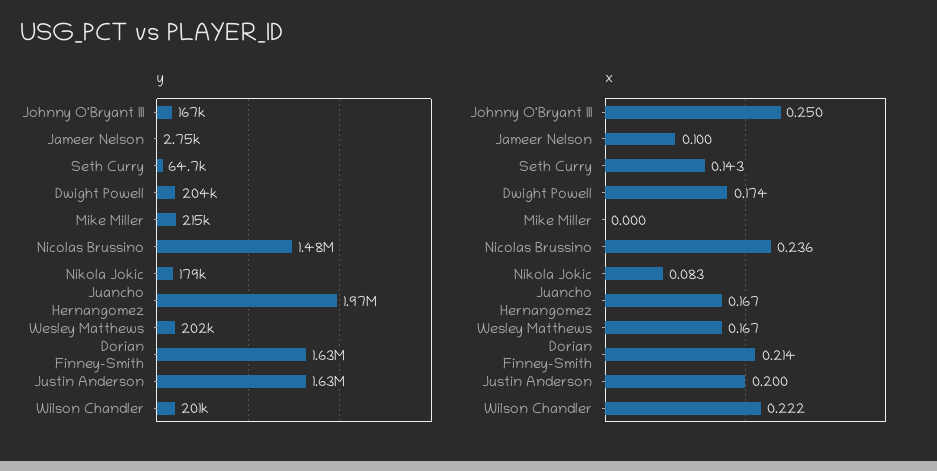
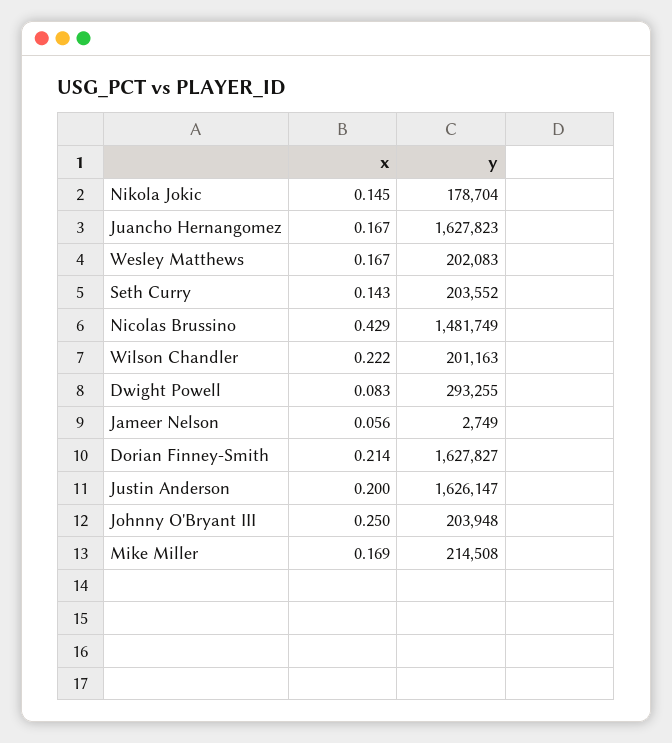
y, Johnny O'Bryant III: 167000 -> 203948
y, Seth Curry: 64700 -> 203552
y, Dwight Powell: 204000 -> 293255
y, Juancho Hernangomez: 1970000 -> 1627823
x, Jameer Nelson: 0.1 -> 0.056
x, Dwight Powell: 0.174 -> 0.083
x, Mike Miller: 0 -> 0.169
x, Nicolas Brussino: 0.236 -> 0.429
x, Nikola Jokic: 0.083 -> 0.145

